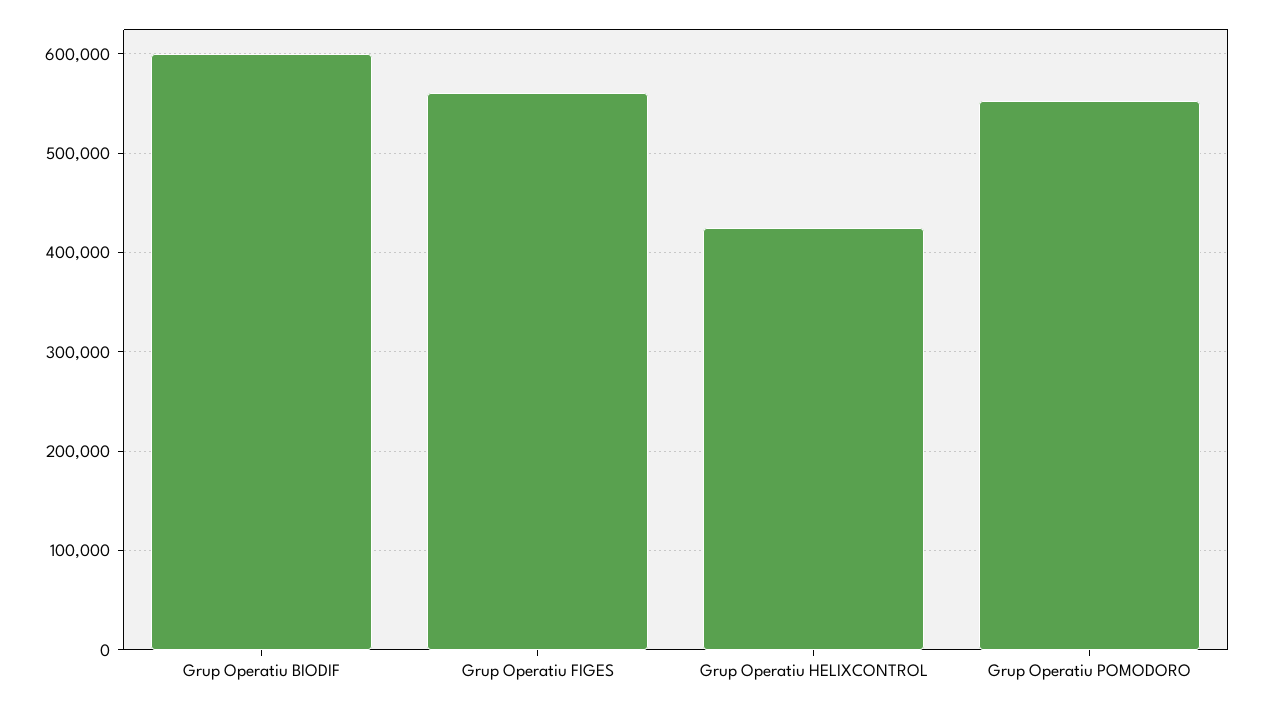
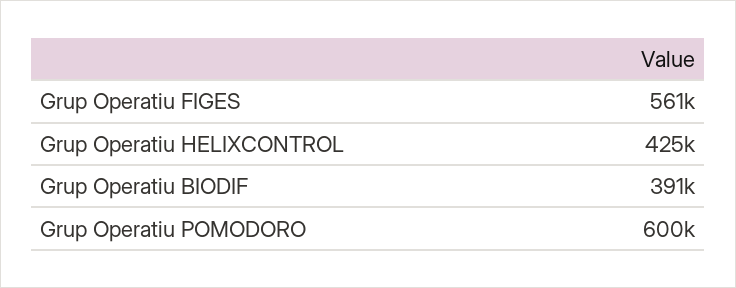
Grup Operatiu BIODIF: 600000 -> 391000
Grup Operatiu POMODORO: 550000 -> 600000

